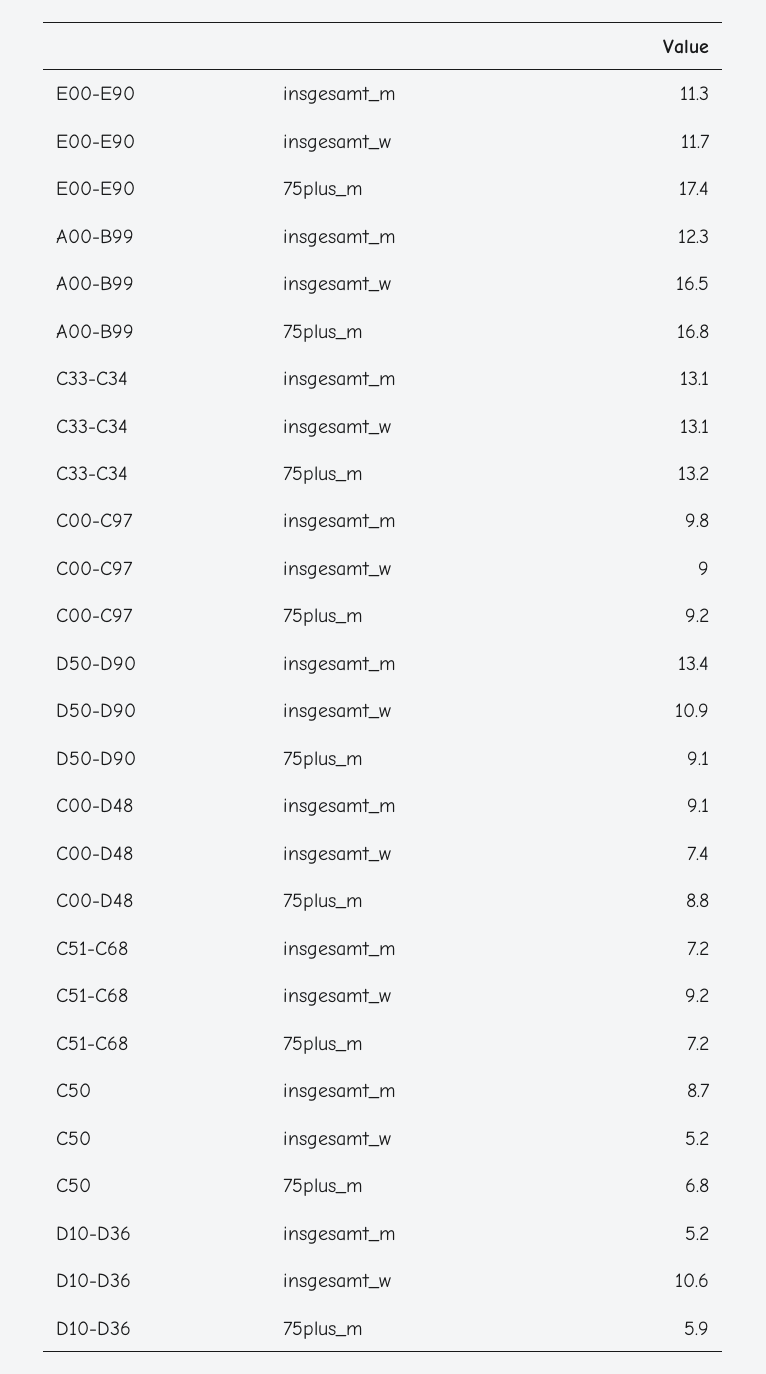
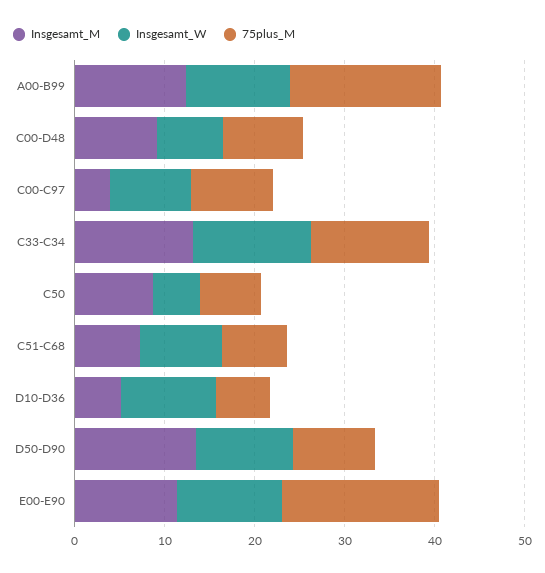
insgesamt_w, A00-B99: 16.5 -> 12
insgesamt_m, C00-C97: 9.8 -> 4

